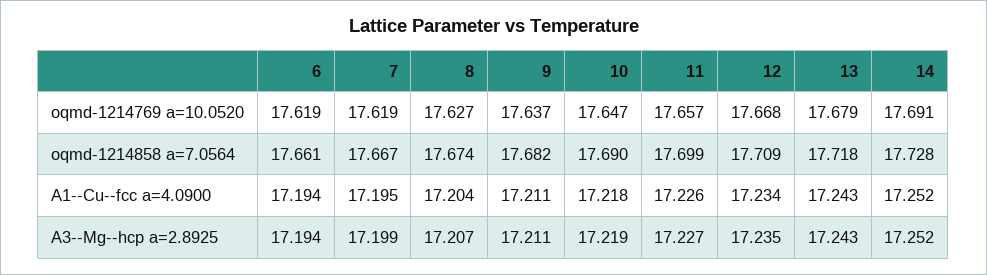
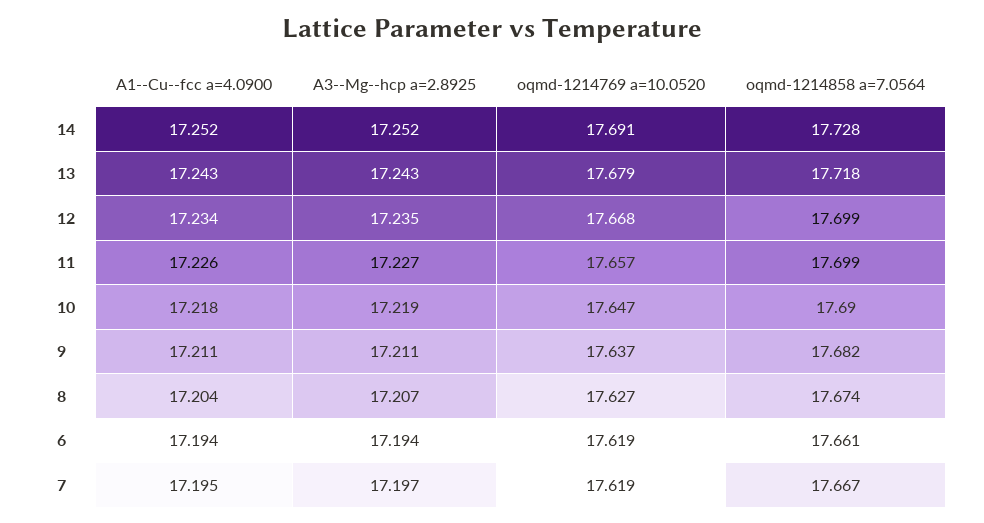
12, oqmd-1214858 a=7.0564: 17.709 -> 17.699
7, A3--Mg--hcp a=2.8925: 17.199 -> 17.197

